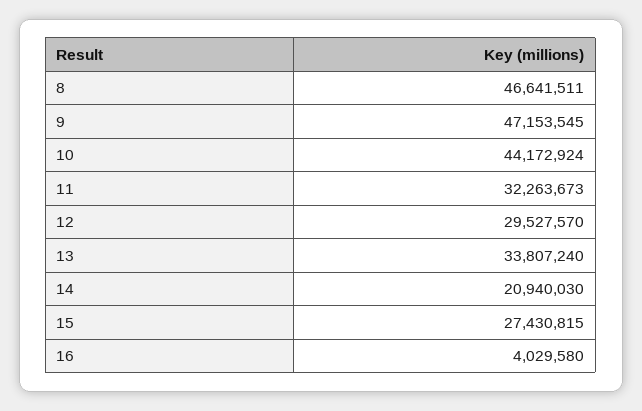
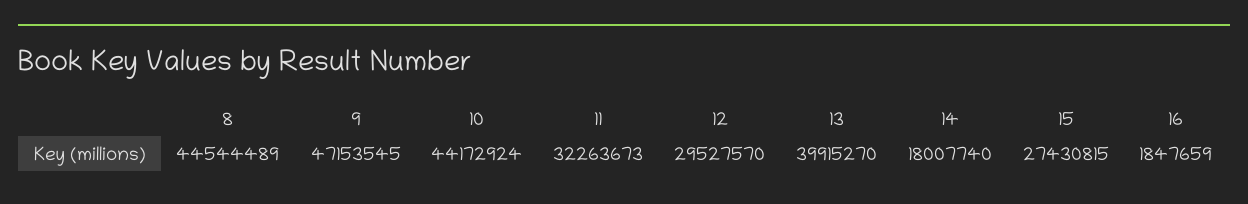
8: 46641511 -> 44544489
13: 33807240 -> 39915270
14: 20940030 -> 18007740
16: 4029580 -> 1847659

